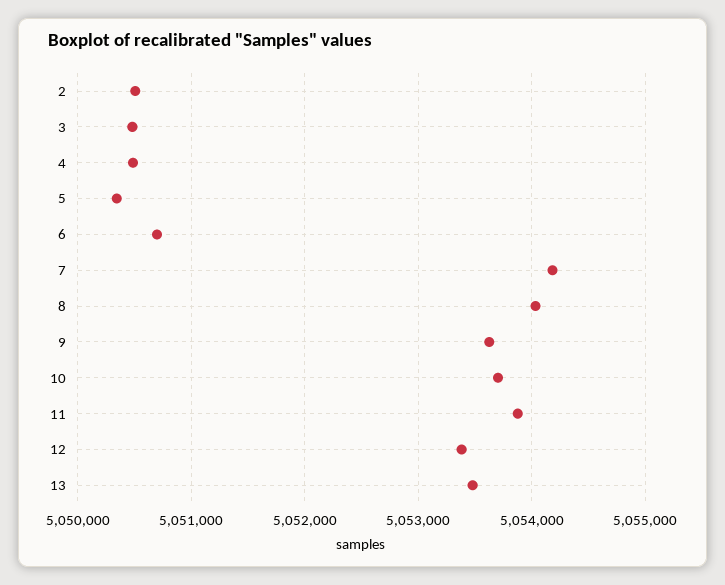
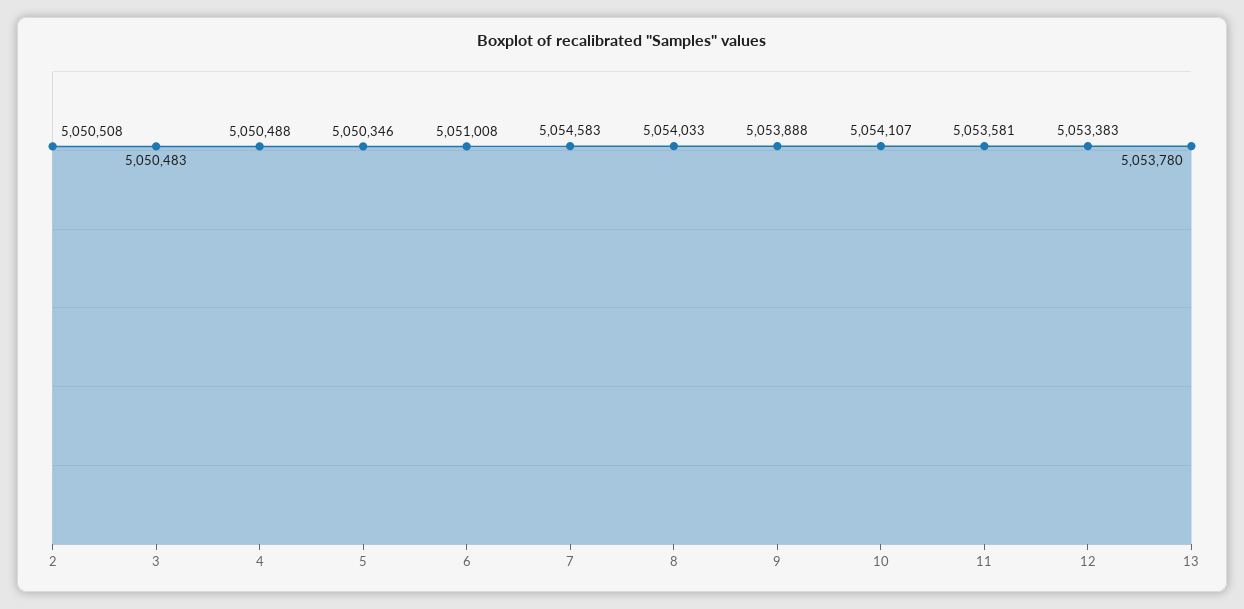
6: 5050700 -> 5051008
7: 5054200 -> 5054583
9: 5053600 -> 5053888
10: 5053700 -> 5054107
11: 5053900 -> 5053581
13: 5053500 -> 5053780

